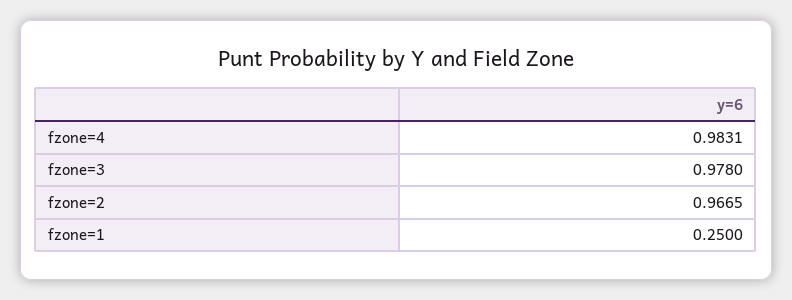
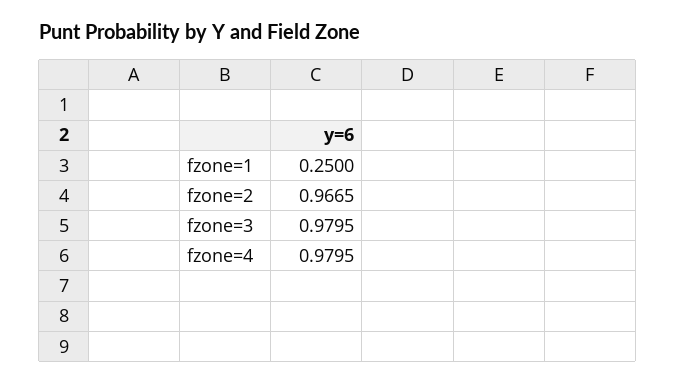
fzone=4: 0.9831 -> 0.9795
fzone=3: 0.978 -> 0.9795

